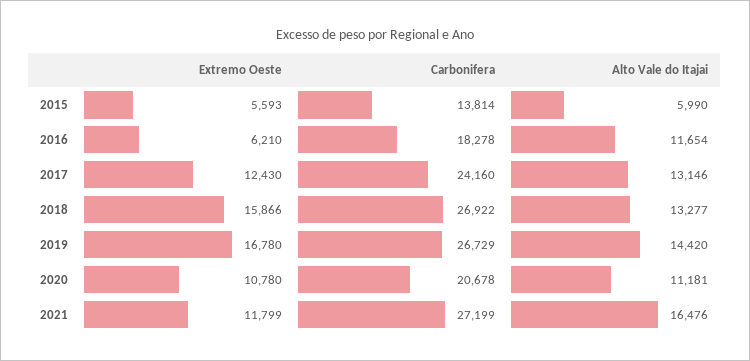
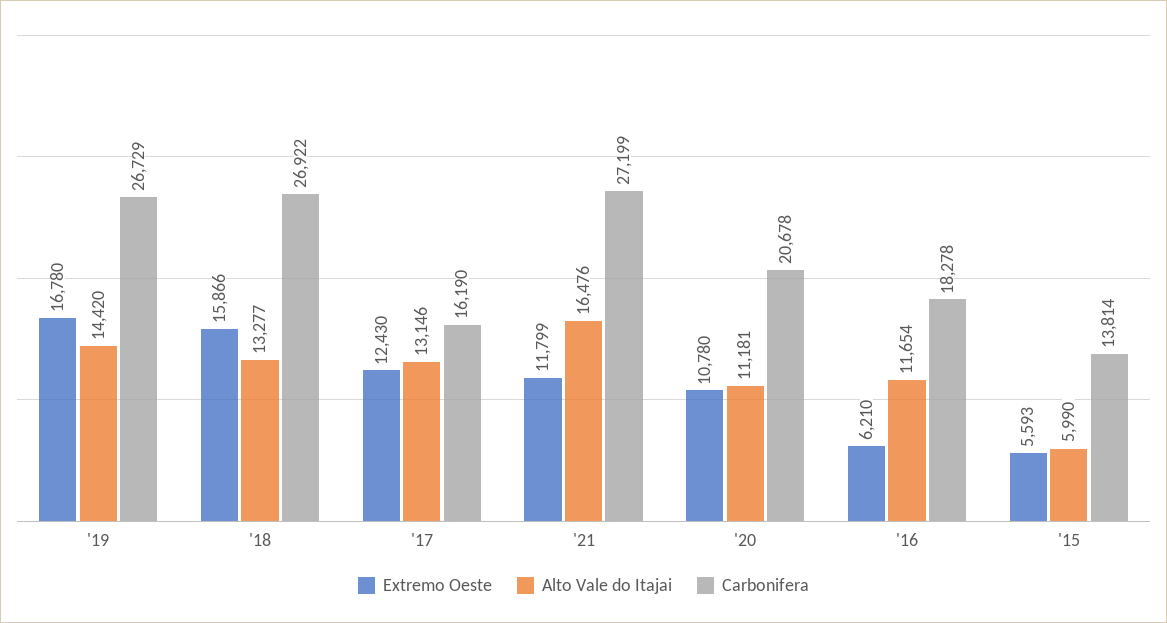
Carbonifera, 2017: 24160 -> 16190

